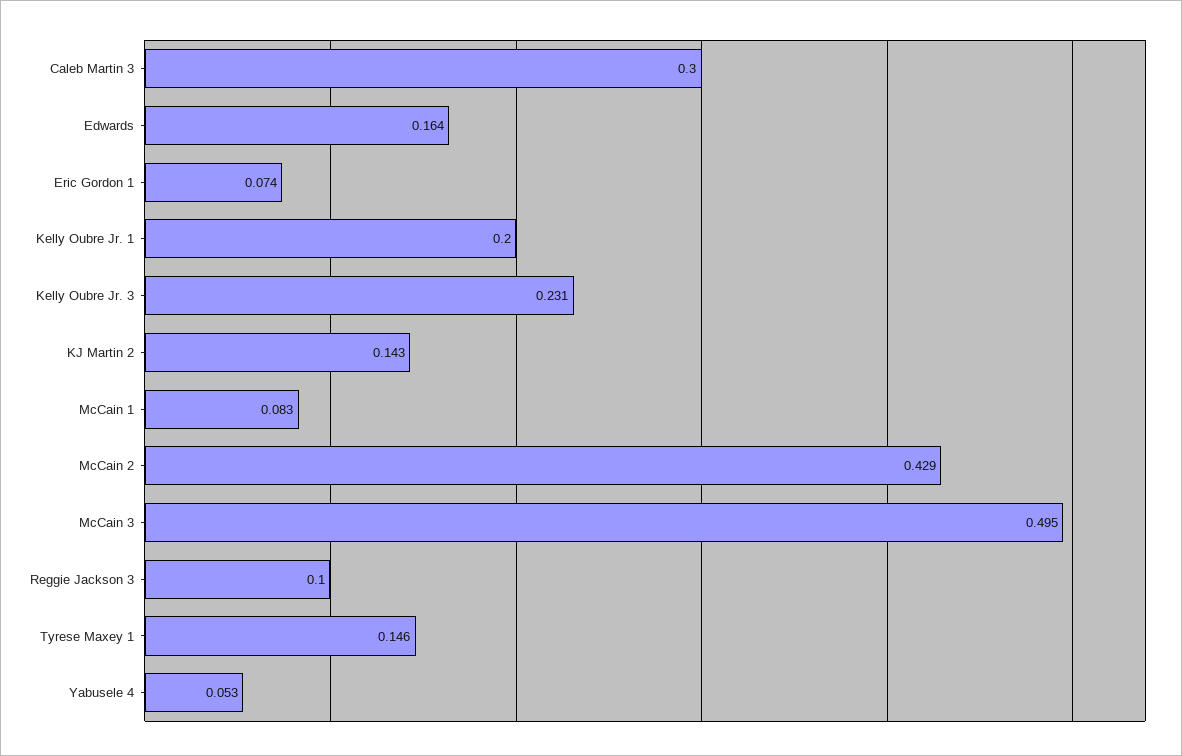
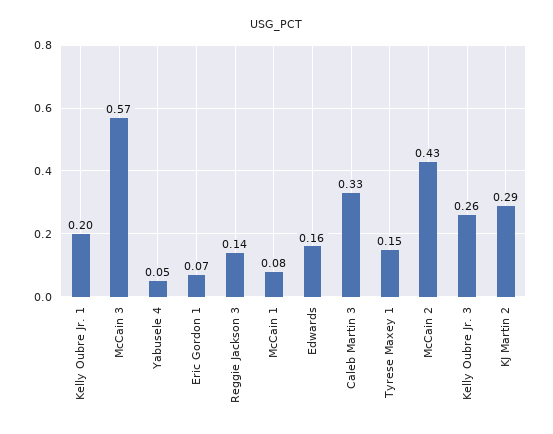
Caleb Martin 3: 0.3 -> 0.33
Kelly Oubre Jr. 3: 0.231 -> 0.26
KJ Martin 2: 0.143 -> 0.29
McCain 3: 0.495 -> 0.57
Reggie Jackson 3: 0.1 -> 0.14

